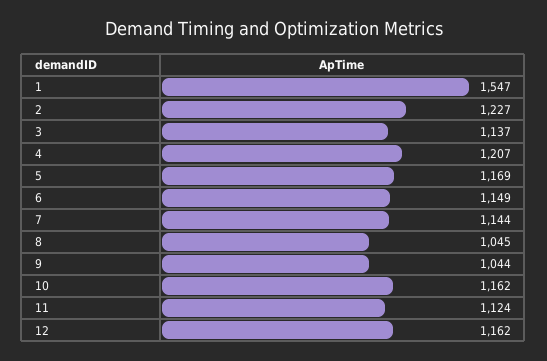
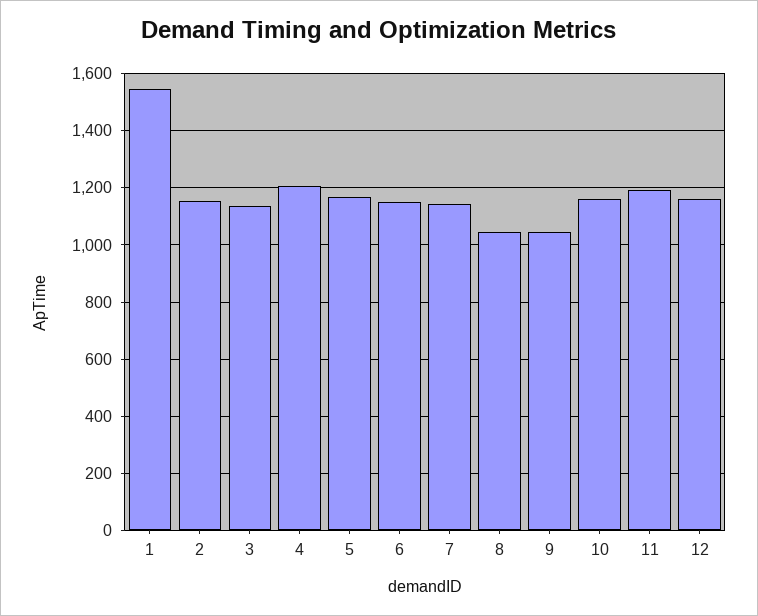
2: 1227 -> 1150
11: 1124 -> 1200

